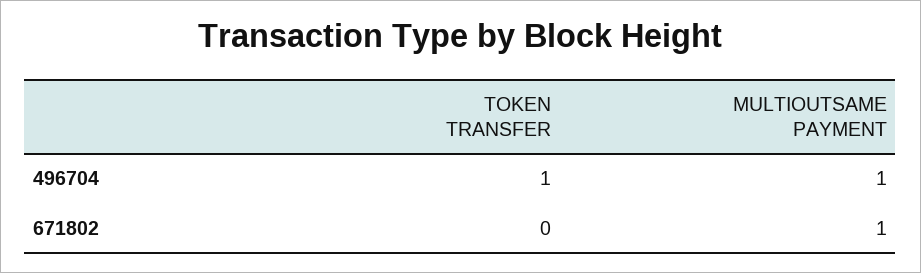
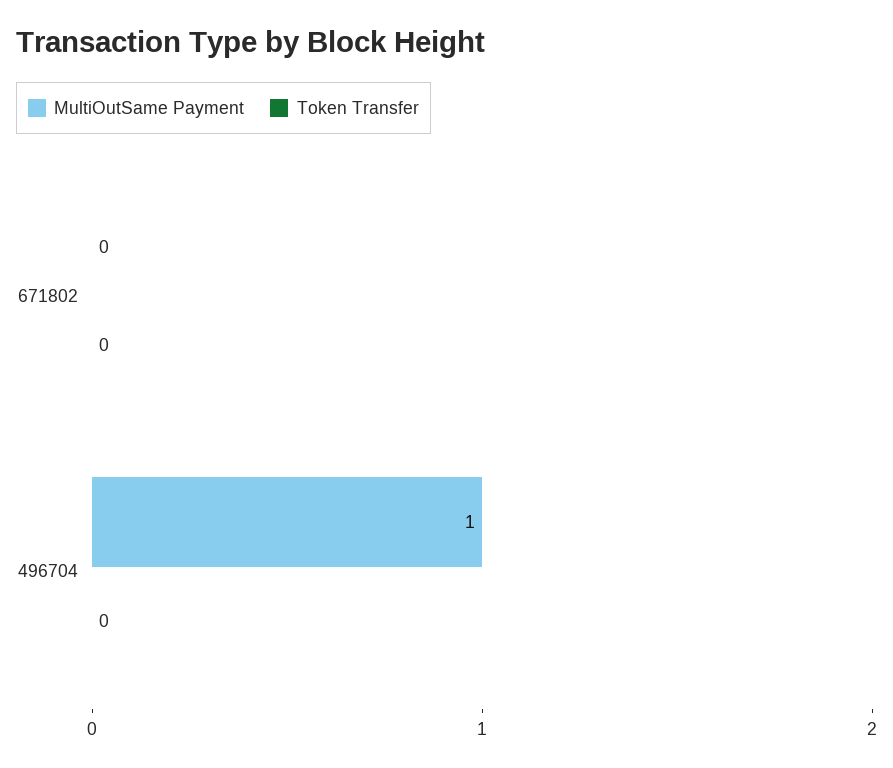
TOKEN TRANSFER, 496704: 1 -> 0
MULTIOUTSAME PAYMENT, 671802: 1 -> 0

